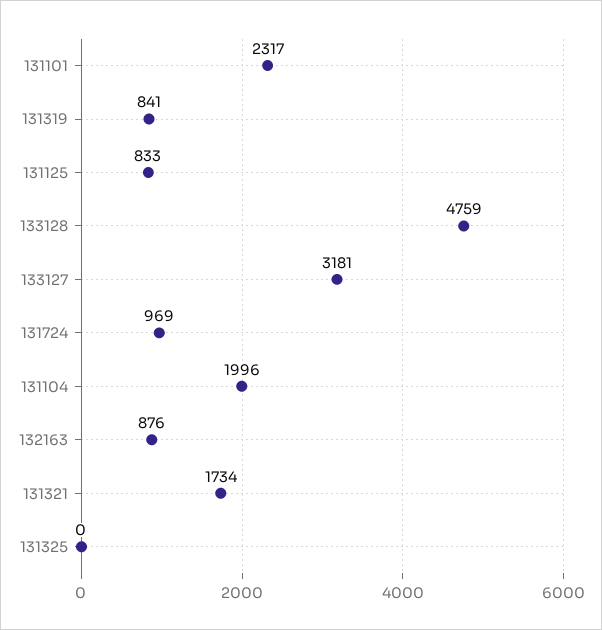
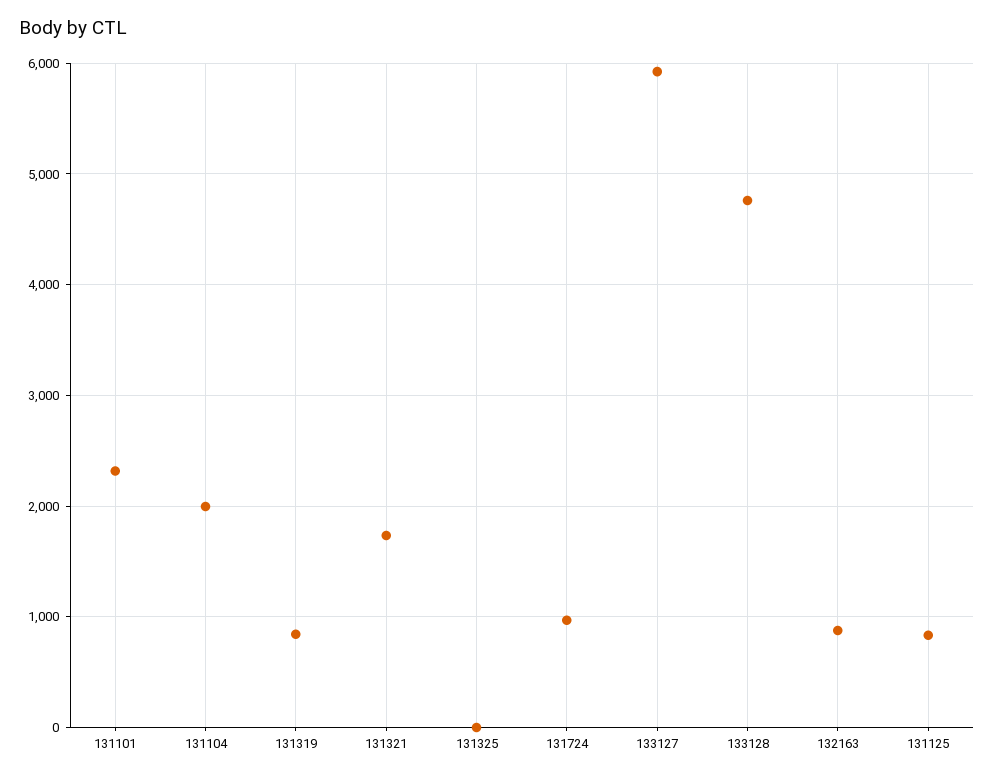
133127: 3181 -> 5900

